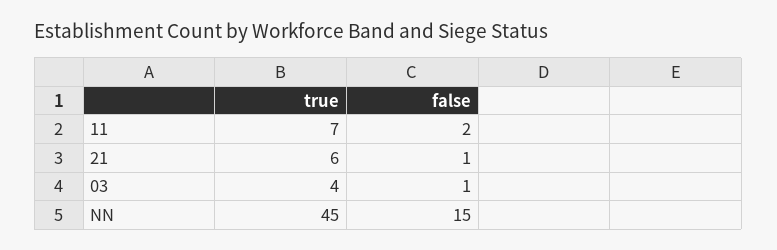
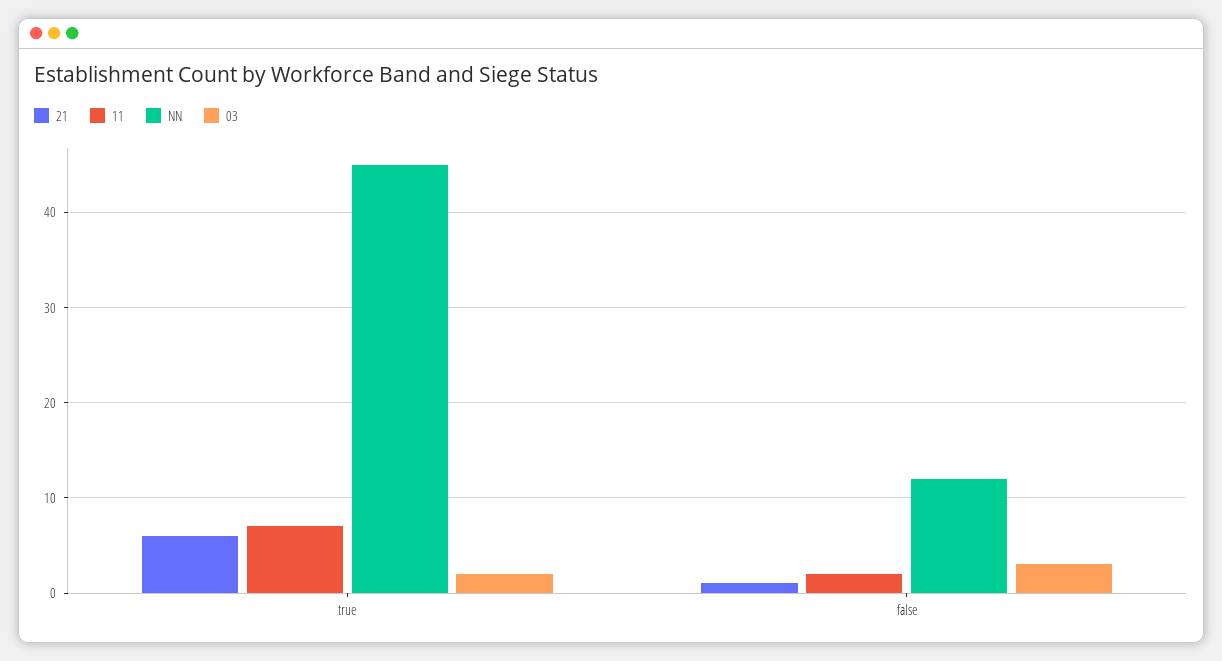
03, true: 4 -> 2
03, false: 1 -> 3
NN, false: 15 -> 12

